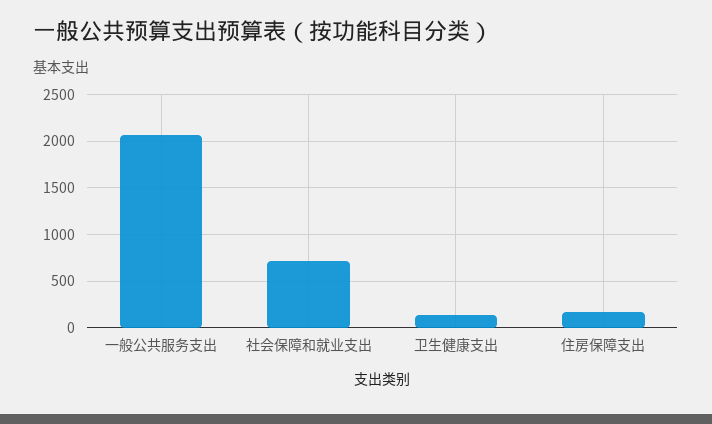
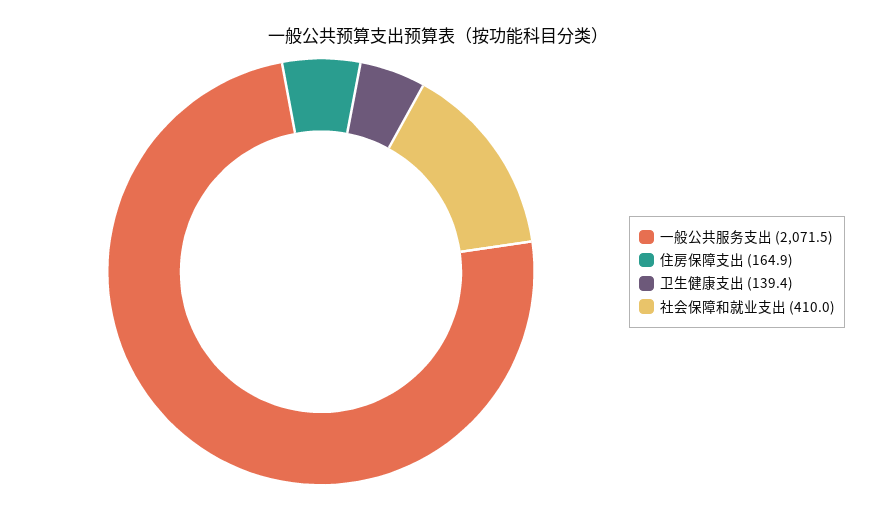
社会保障和就业支出: 700 -> 410

